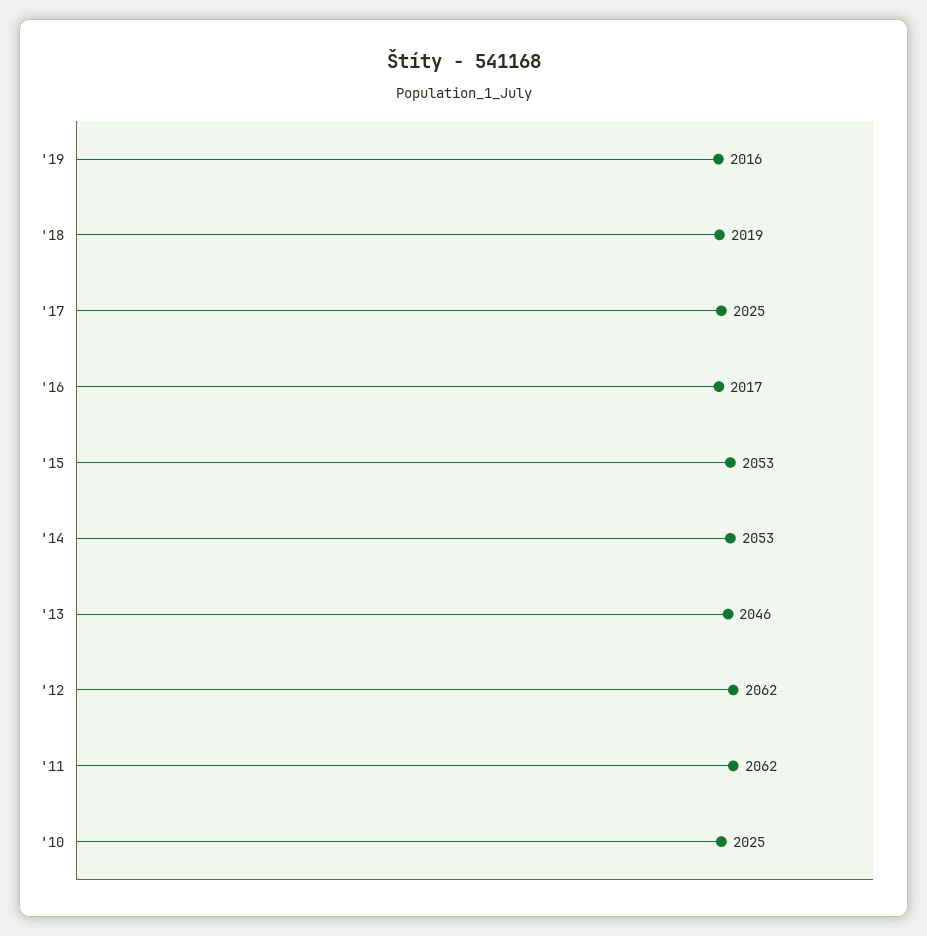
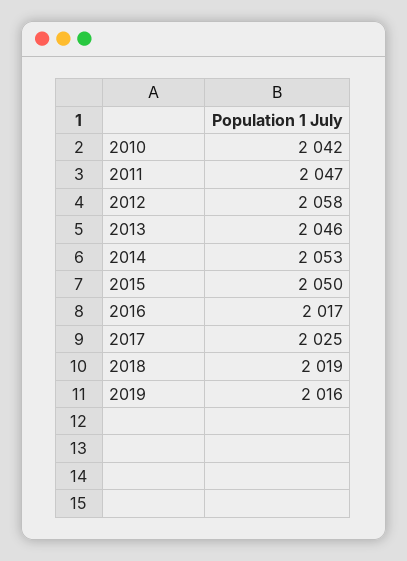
'15: 2053 -> 2050
'12: 2062 -> 2058
'11: 2062 -> 2047
'10: 2025 -> 2042

